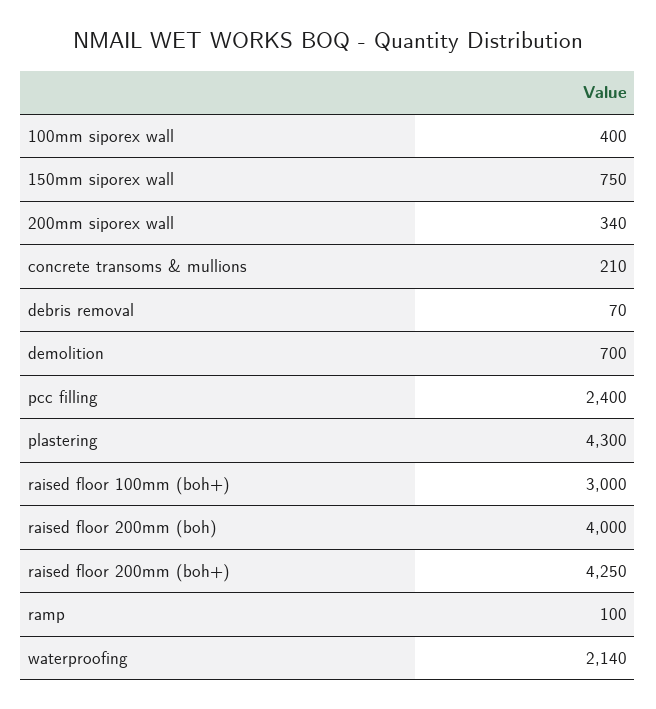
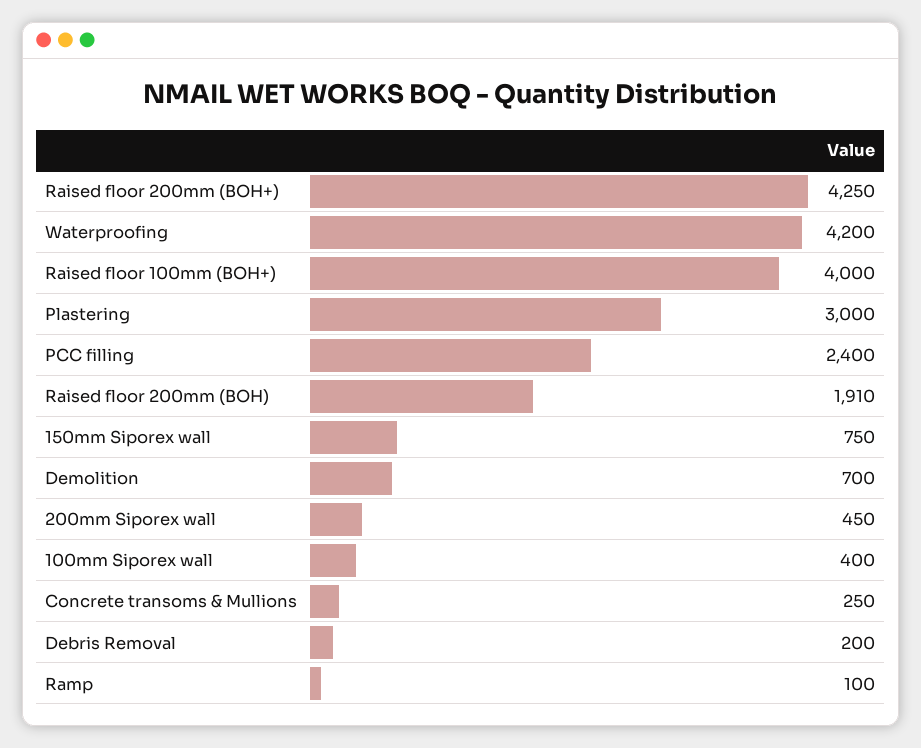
200mm siporex wall: 340 -> 450
concrete transoms & mullions: 210 -> 250
debris removal: 70 -> 200
plastering: 4300 -> 3000
raised floor 100mm (boh+): 3000 -> 4000
raised floor 200mm (boh): 4000 -> 1910
waterproofing: 2140 -> 4200

